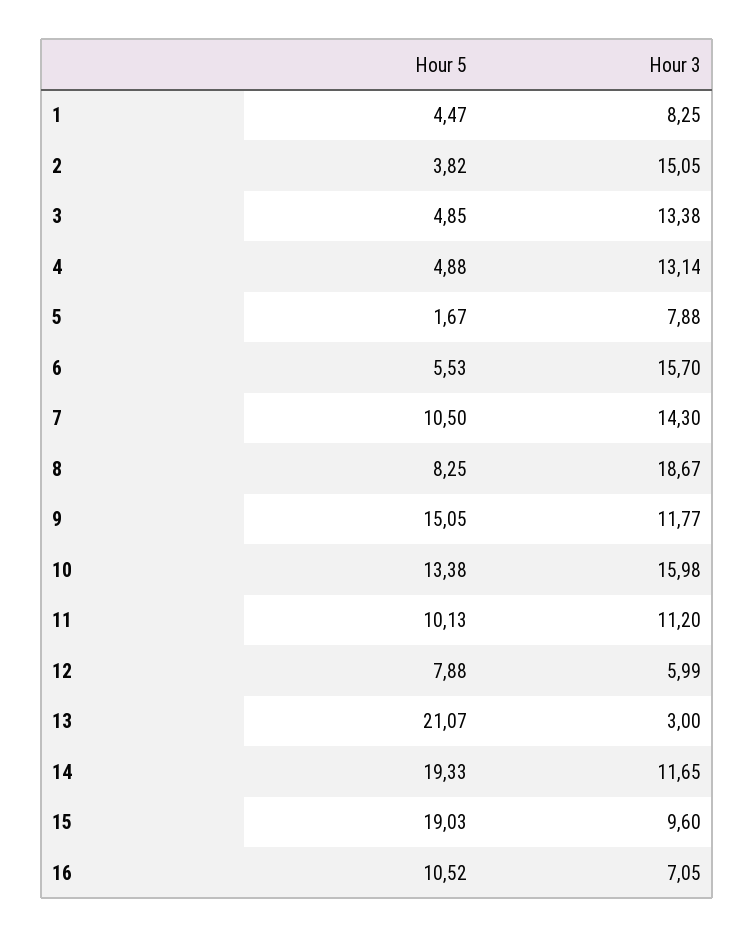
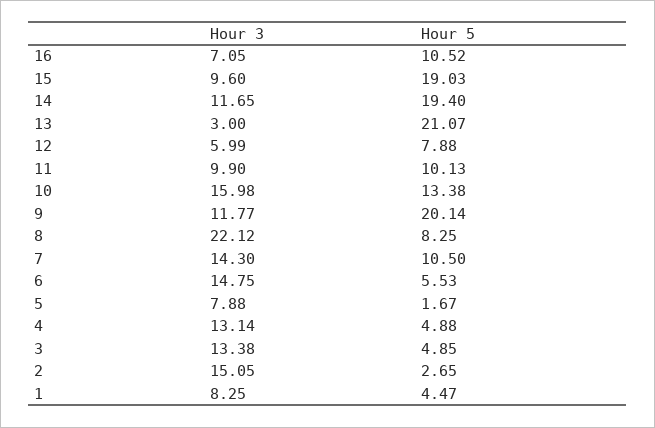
Hour 5, 2: 3.82 -> 2.65
Hour 3, 6: 15.7 -> 14.75
Hour 3, 8: 18.67 -> 22.12
Hour 5, 9: 15.05 -> 20.14
Hour 3, 11: 11.2 -> 9.9
Hour 5, 14: 19.33 -> 19.4

